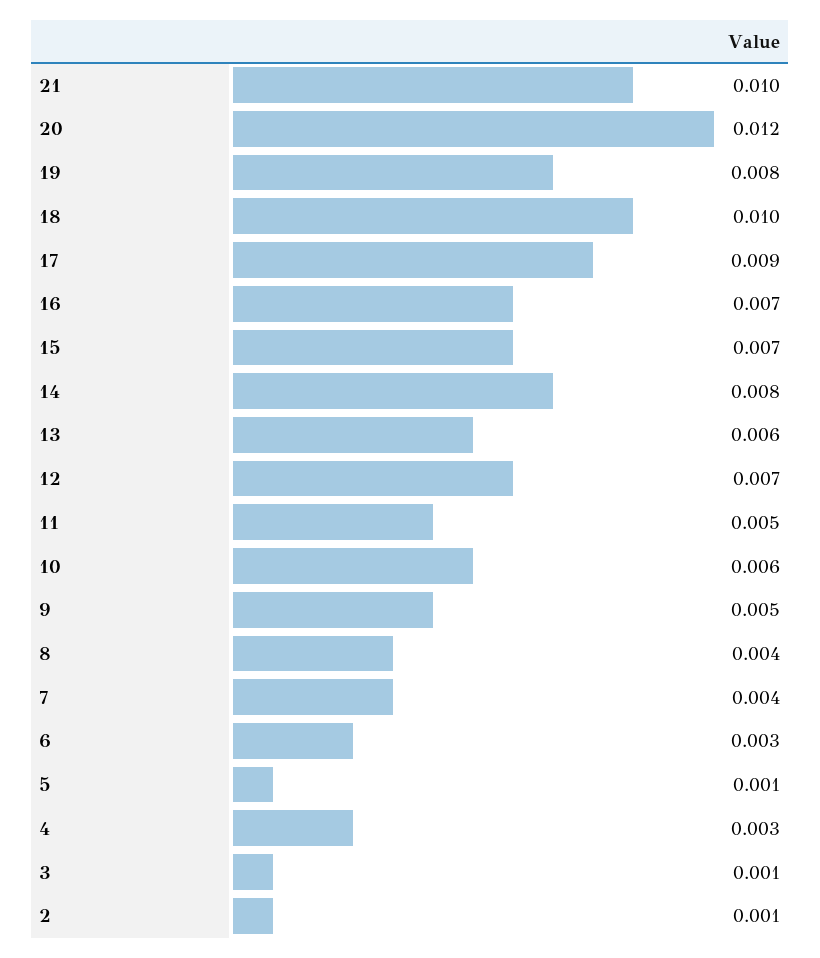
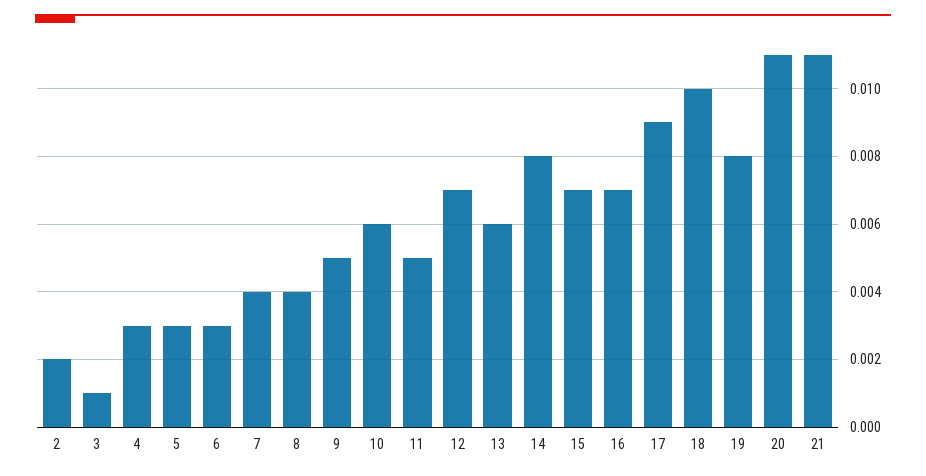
21: 0.01 -> 0.011
20: 0.012 -> 0.011
5: 0.001 -> 0.003
2: 0.001 -> 0.002

